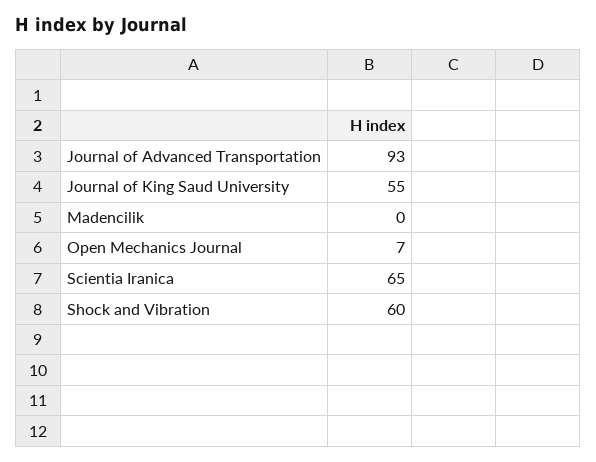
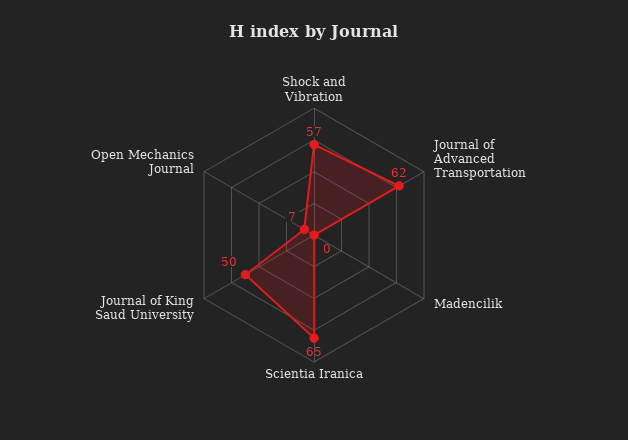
Journal of Advanced Transportation: 93 -> 62
Journal of King Saud University: 55 -> 50
Shock and Vibration: 60 -> 57

